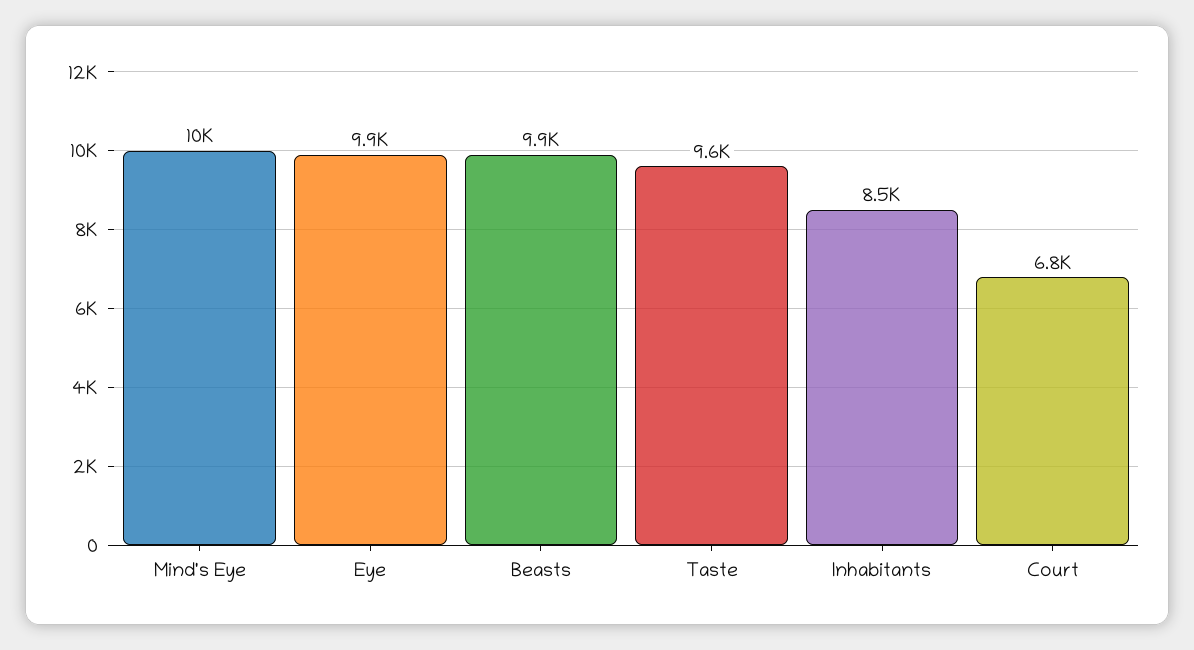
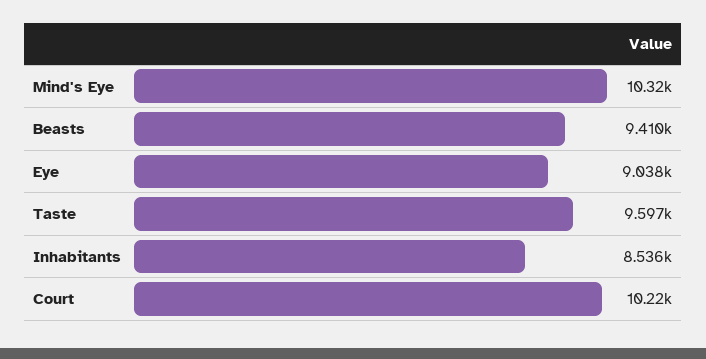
Eye: 9900 -> 9038
Beasts: 9900 -> 9410
Court: 6800 -> 10220

